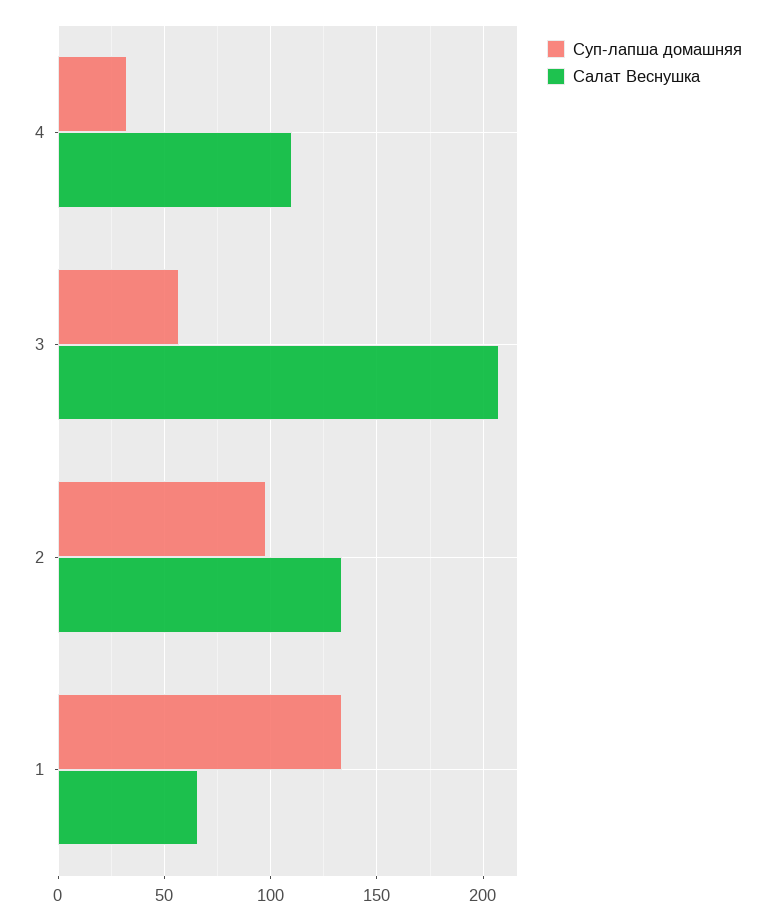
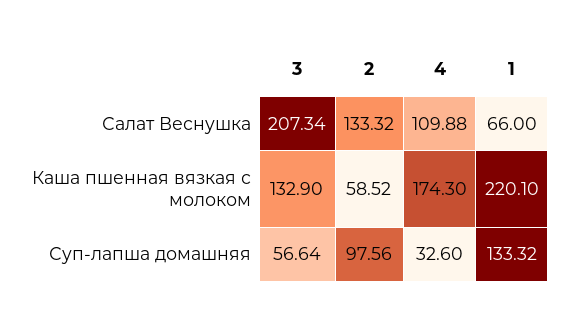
Каша пшенная вязкая с молоком, 3: none -> 132.9
Каша пшенная вязкая с молоком, 2: none -> 58.52
Каша пшенная вязкая с молоком, 4: none -> 174.3
Каша пшенная вязкая с молоком, 1: none -> 220.1

